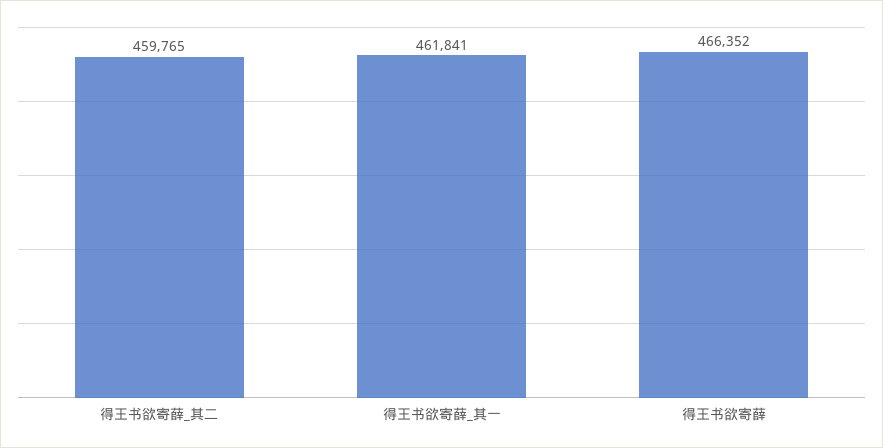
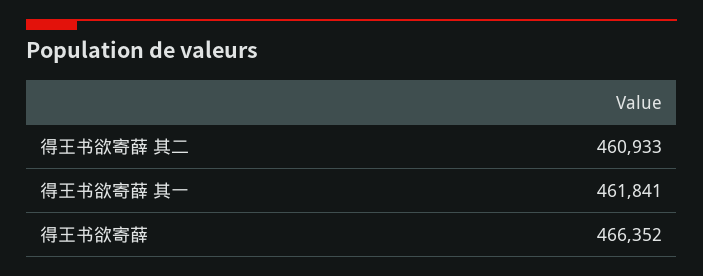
得王书欲寄薛_其二: 459765 -> 460933

